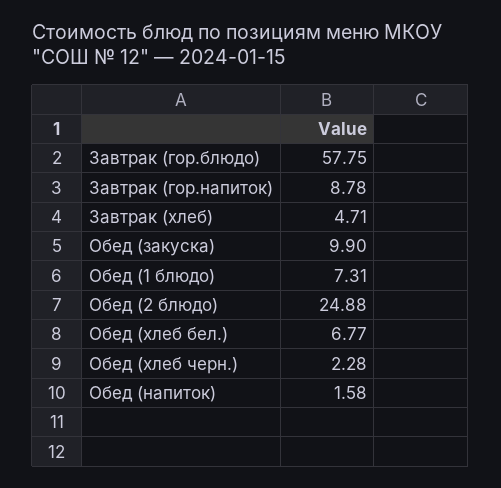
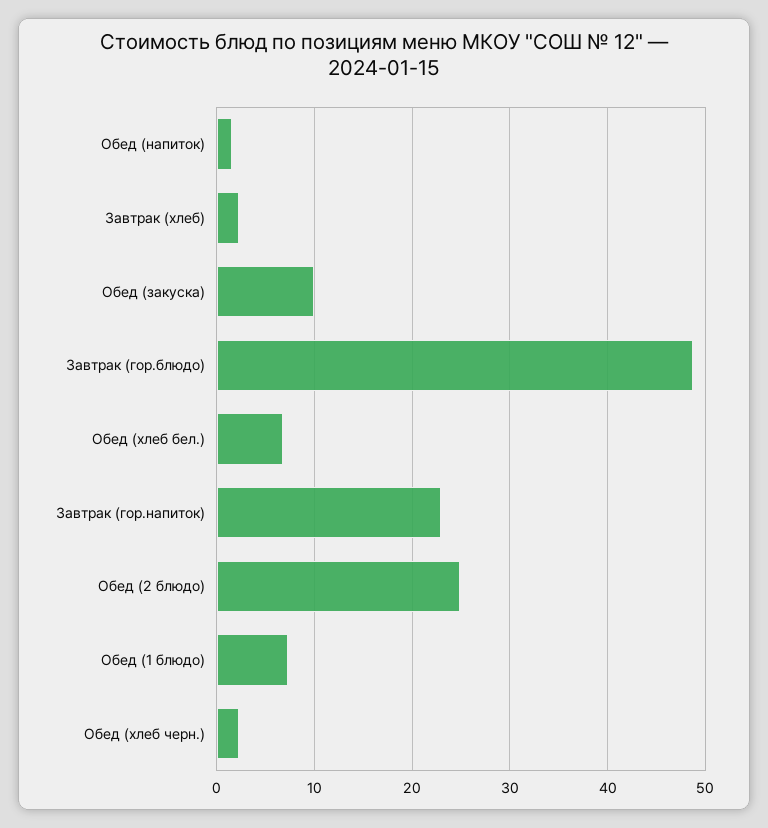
Завтрак (гор.блюдо): 57.75 -> 49
Завтрак (гор.напиток): 8.78 -> 23
Завтрак (хлеб): 4.71 -> 2

